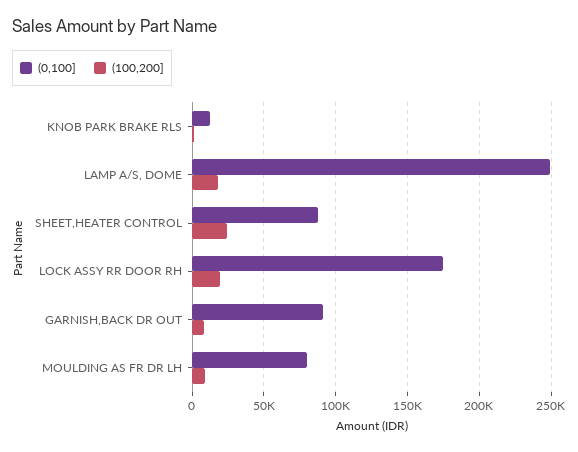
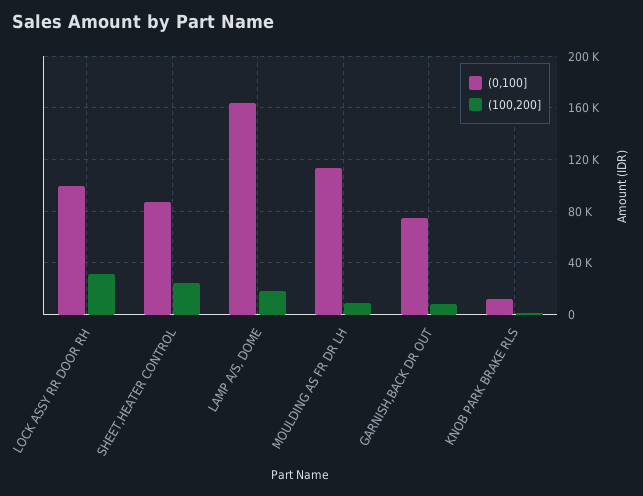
(0,100], LAMP A/S, DOME: 250000 -> 165000
(0,100], LOCK ASSY RR DOOR RH: 175000 -> 100000
(100,200], LOCK ASSY RR DOOR RH: 20000 -> 30000
(0,100], GARNISH,BACK DR OUT: 90000 -> 75000
(0,100], MOULDING AS FR DR LH: 80000 -> 115000

